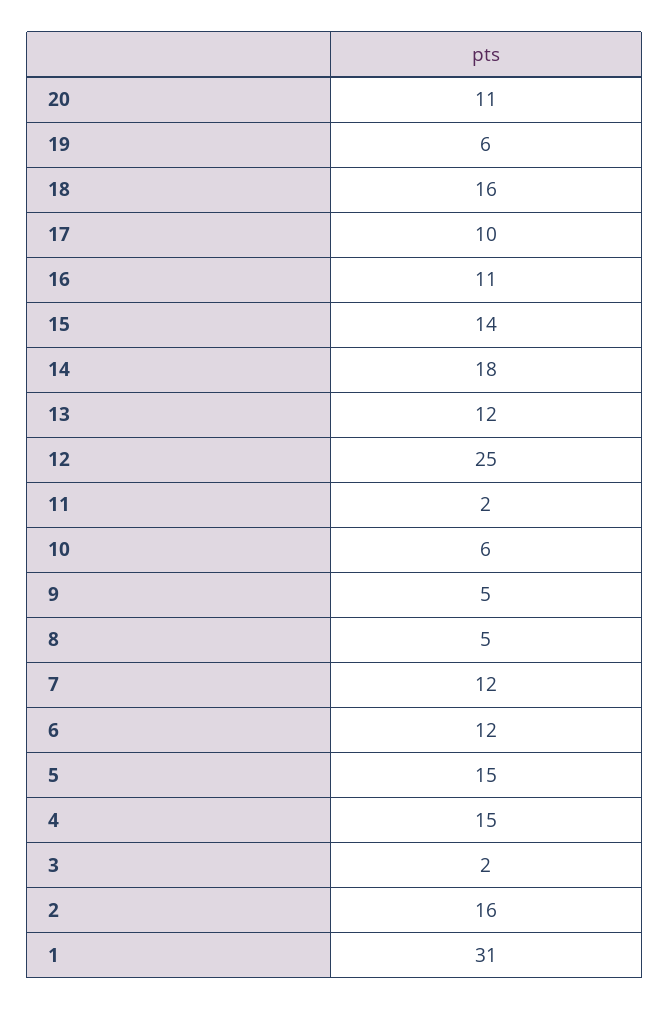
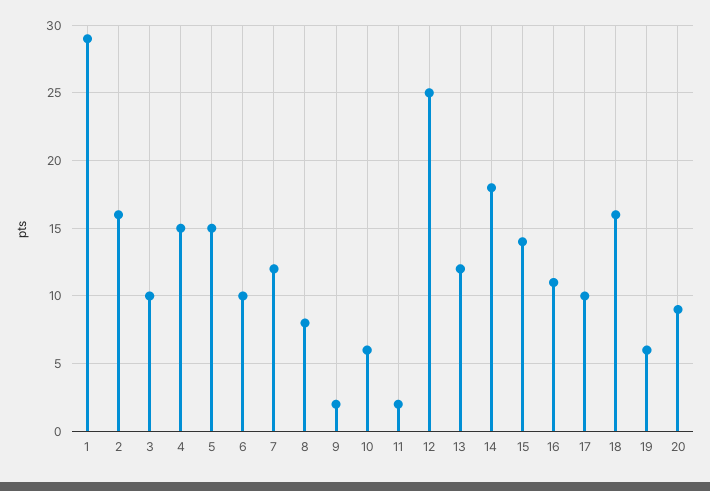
20: 11 -> 9
9: 5 -> 2
8: 5 -> 8
6: 12 -> 10
3: 2 -> 10
1: 31 -> 29

